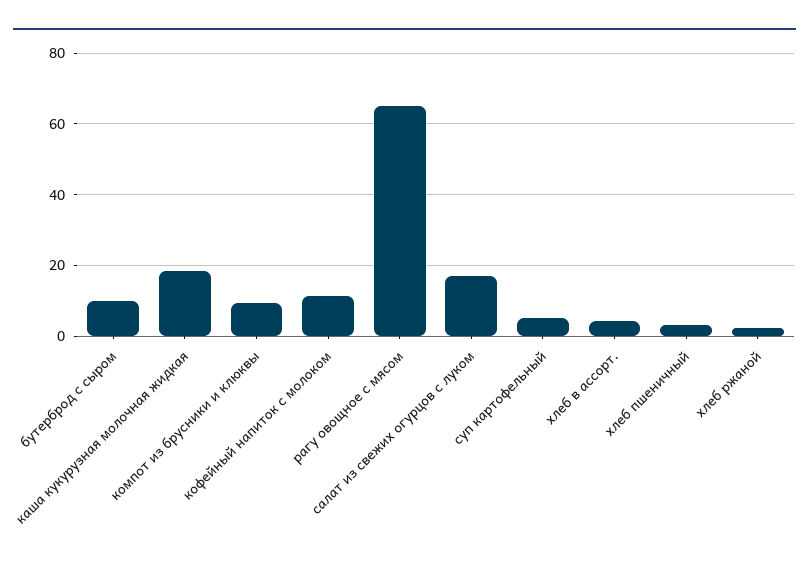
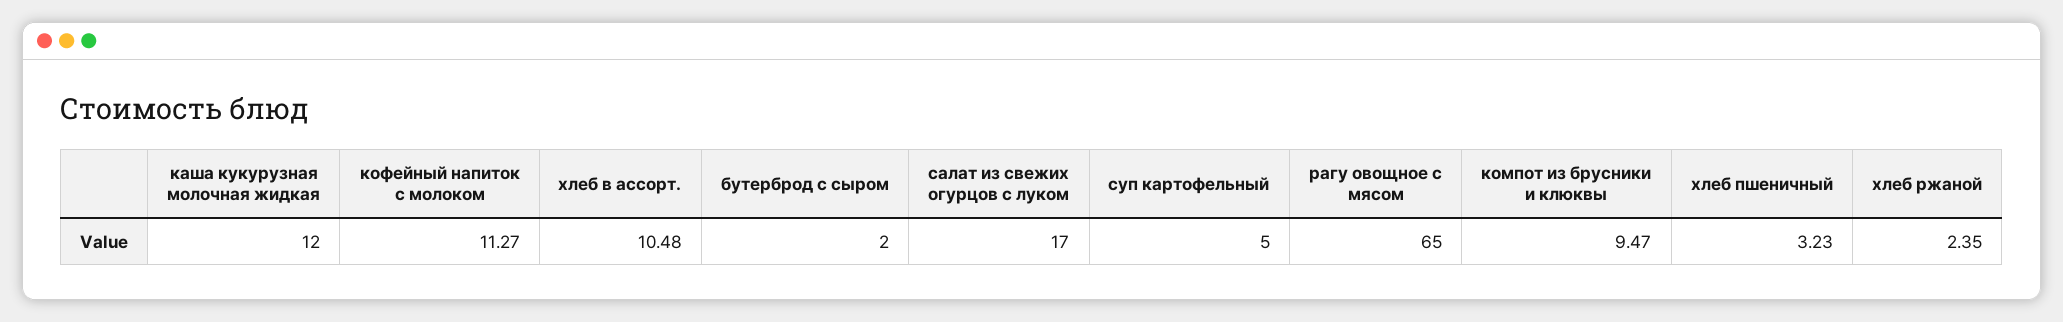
бутерброд с сыром: 10 -> 2
каша кукурузная молочная жидкая: 18 -> 12
хлеб в ассорт.: 4 -> 10.48

